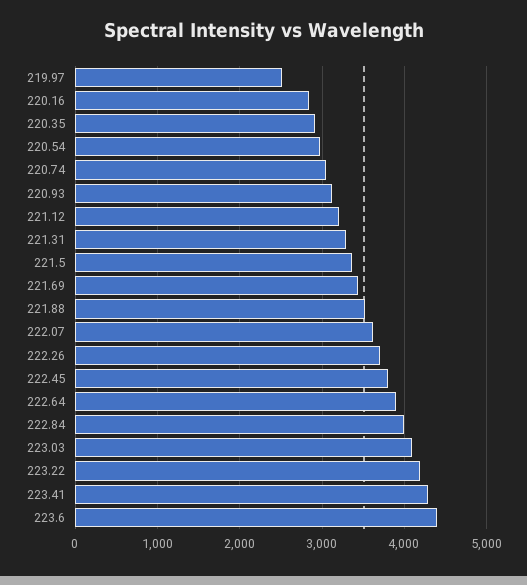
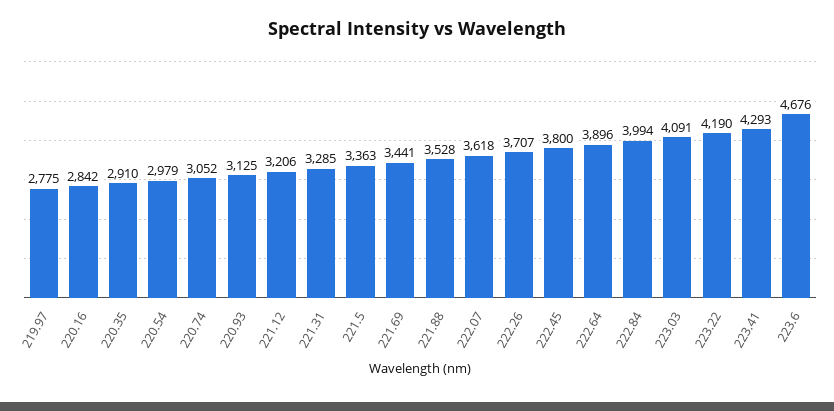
219.97: 2500 -> 2775
223.6: 4400 -> 4676

